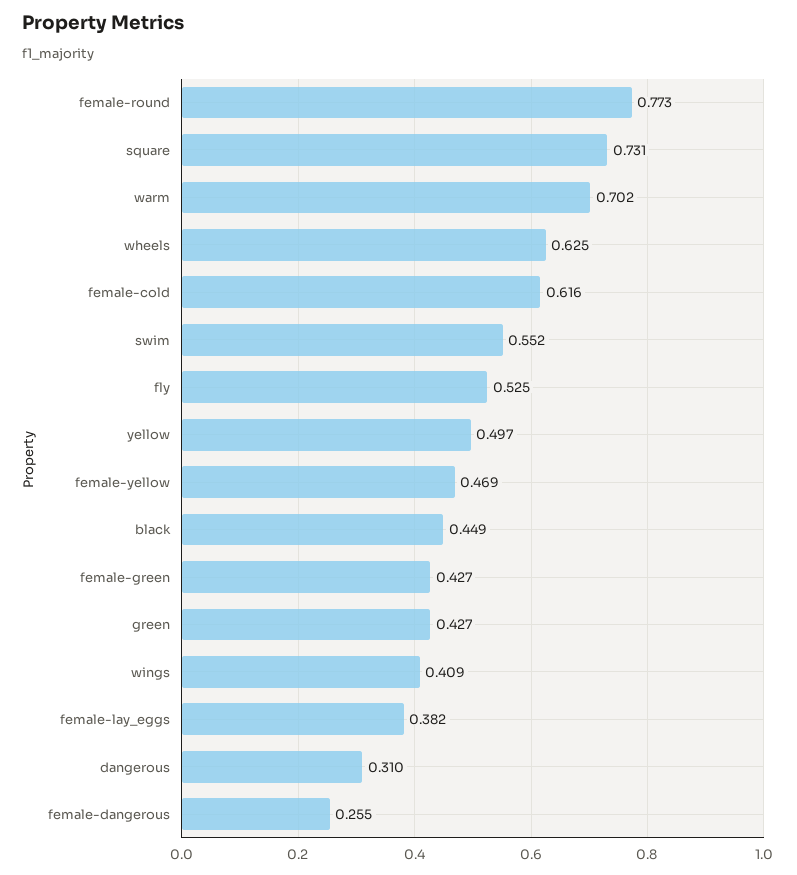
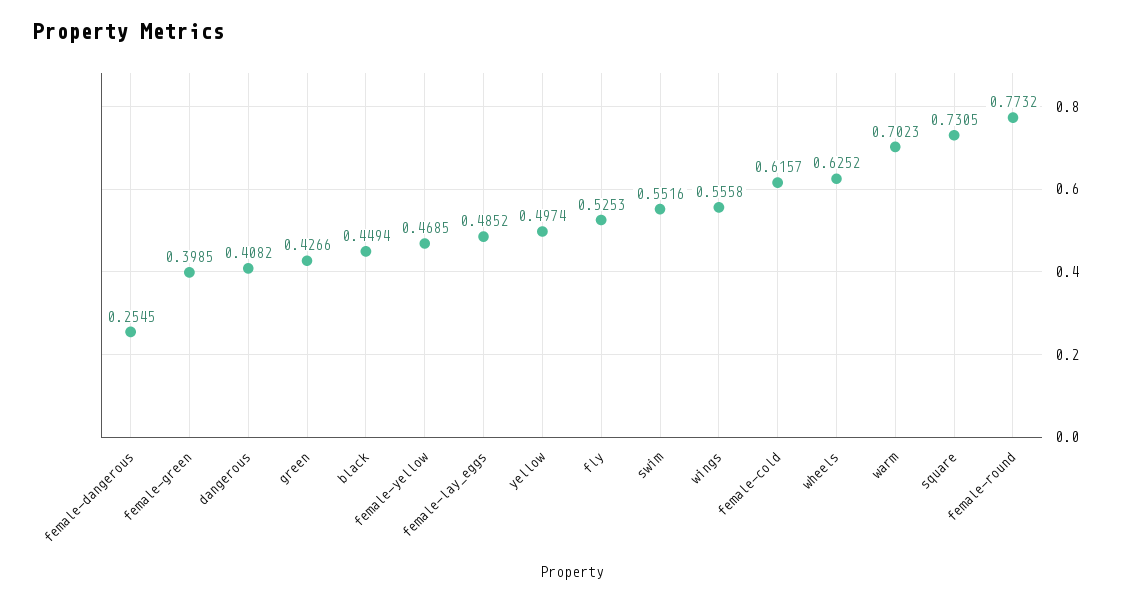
female-green: 0.427 -> 0.3985
wings: 0.409 -> 0.5558
female-lay_eggs: 0.382 -> 0.4852
dangerous: 0.31 -> 0.4082

